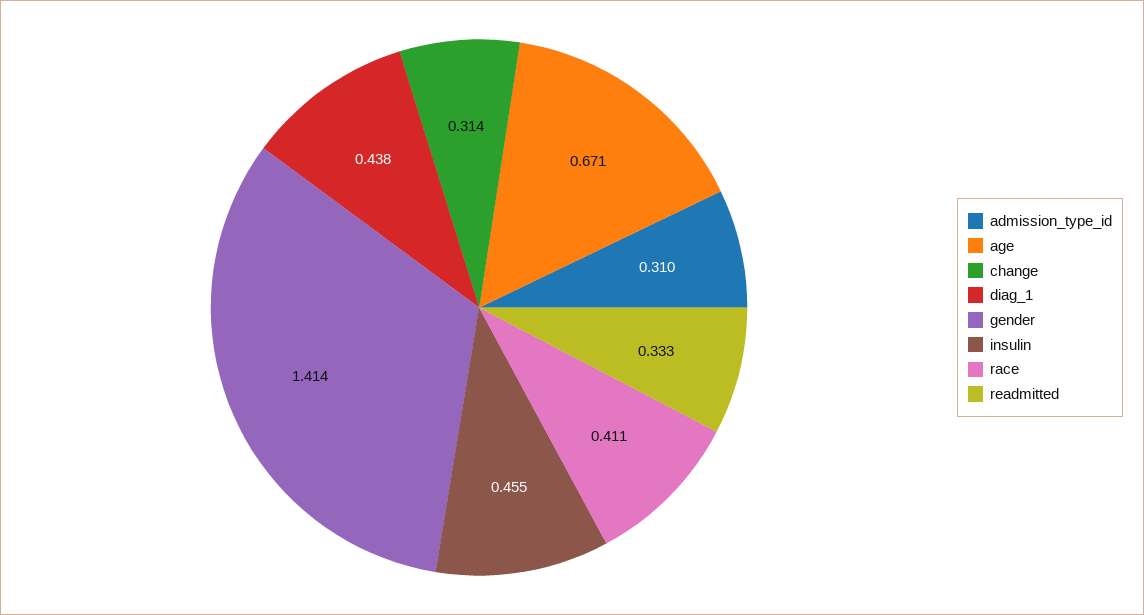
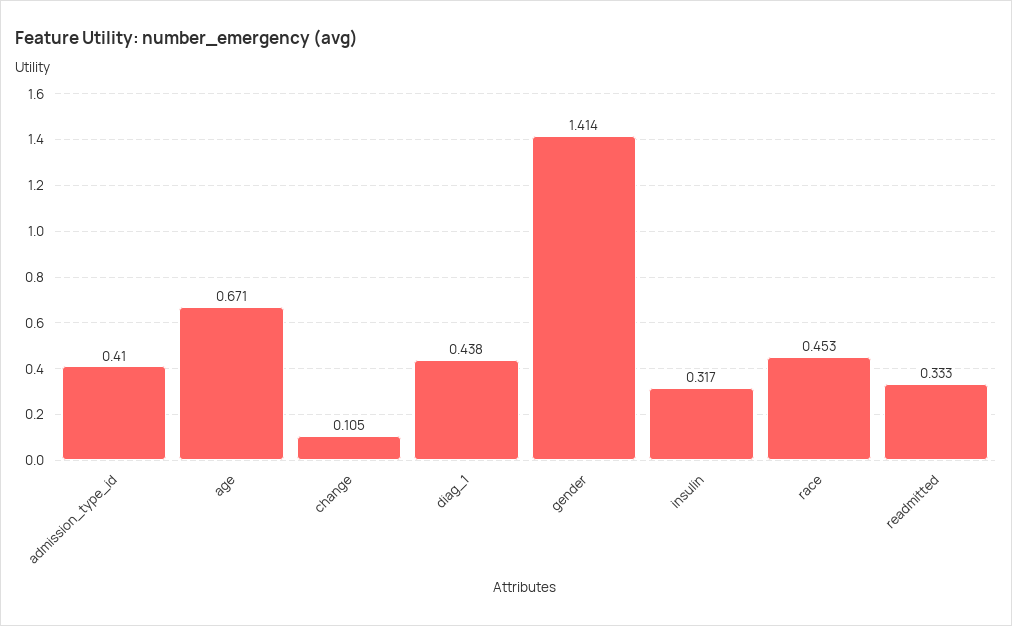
admission_type_id: 0.31 -> 0.41
change: 0.314 -> 0.105
insulin: 0.455 -> 0.317
race: 0.411 -> 0.453

